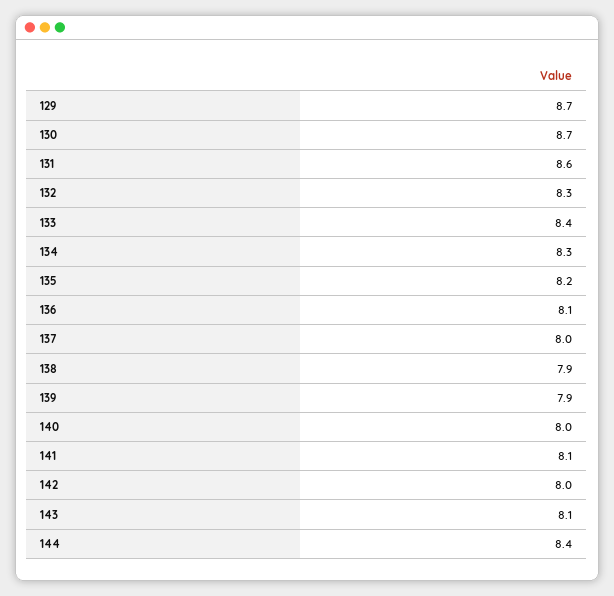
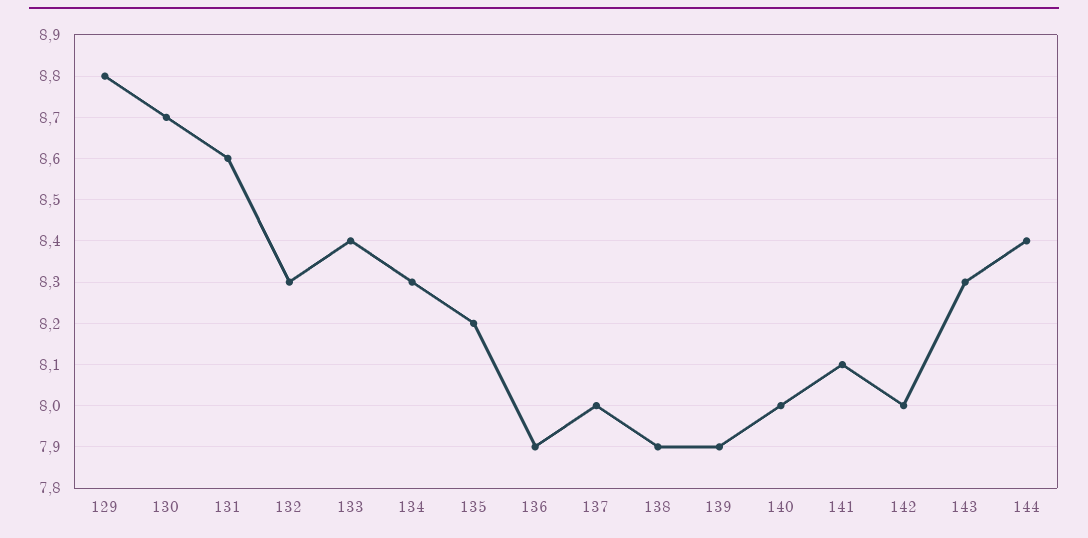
129: 8.7 -> 8.8
136: 8.1 -> 7.9
143: 8.1 -> 8.3

